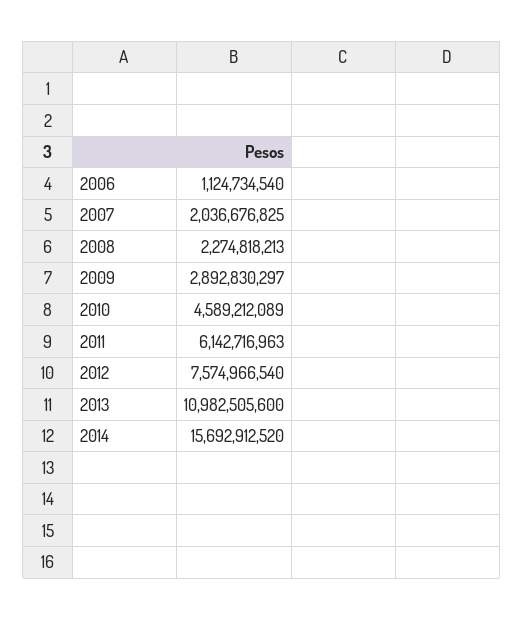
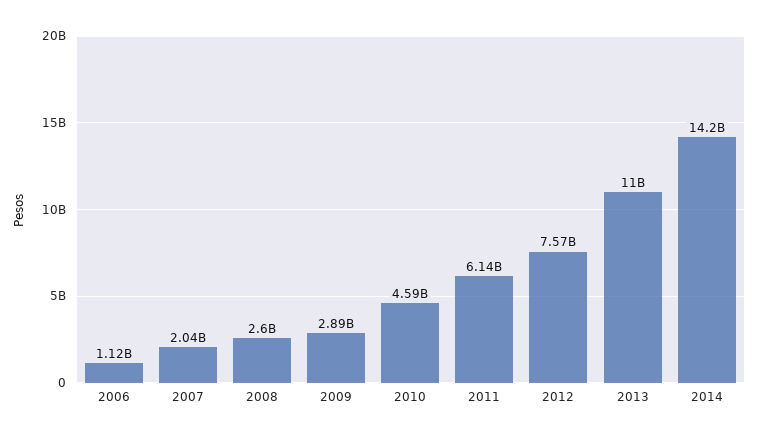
2008: 2274818213 -> 2600000000
2014: 15692912520 -> 14200000000

